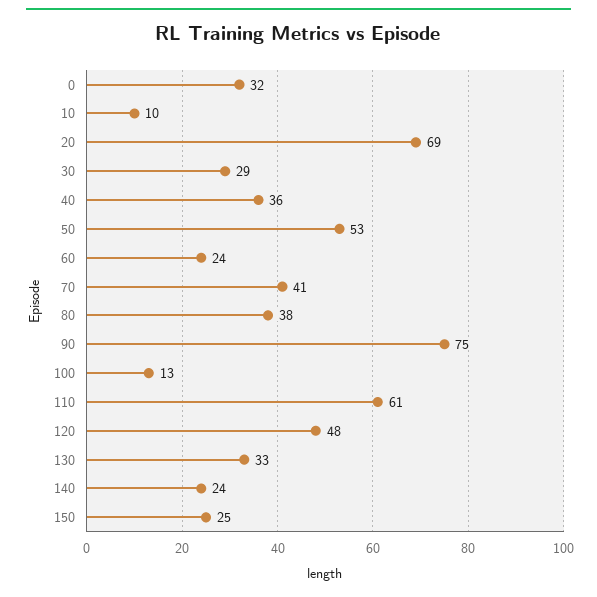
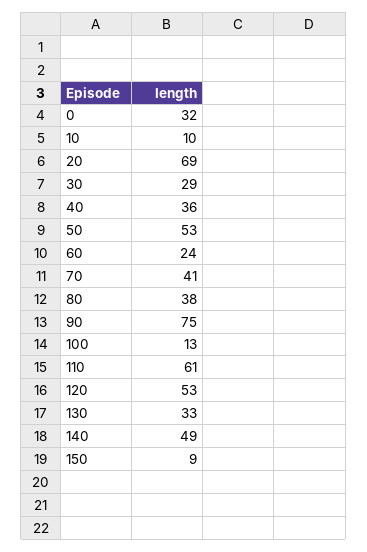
120: 48 -> 53
140: 24 -> 49
150: 25 -> 9

